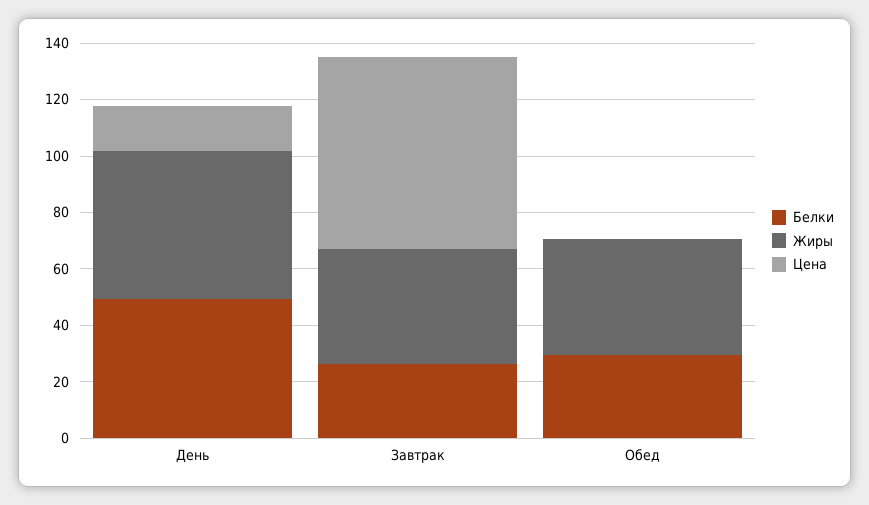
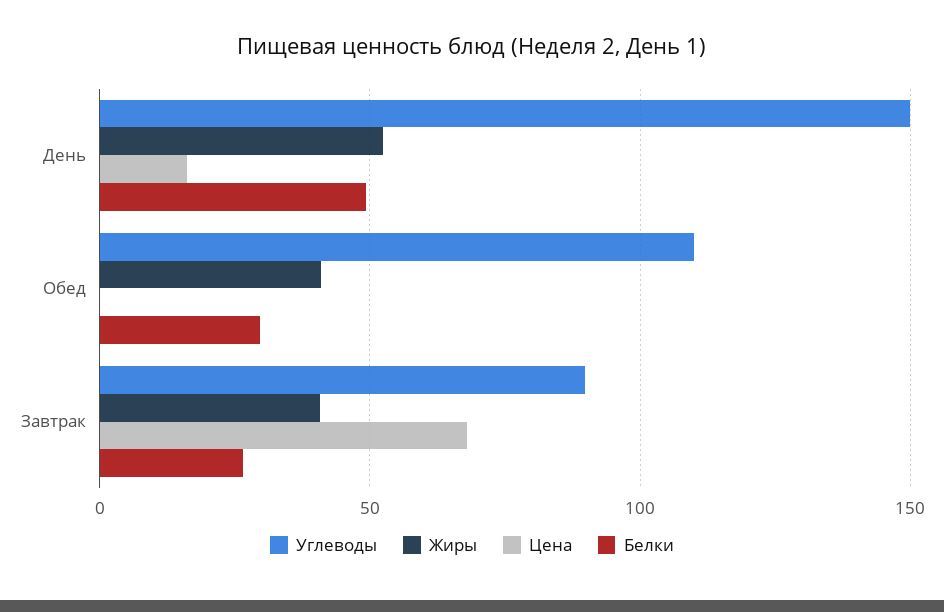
Углеводы, День: none -> 150
Углеводы, Обед: none -> 110
Углеводы, Завтрак: none -> 90

